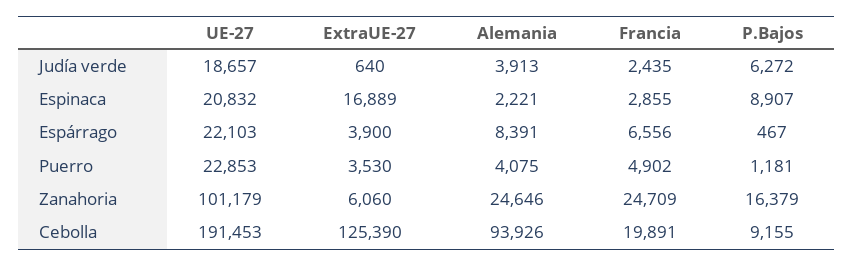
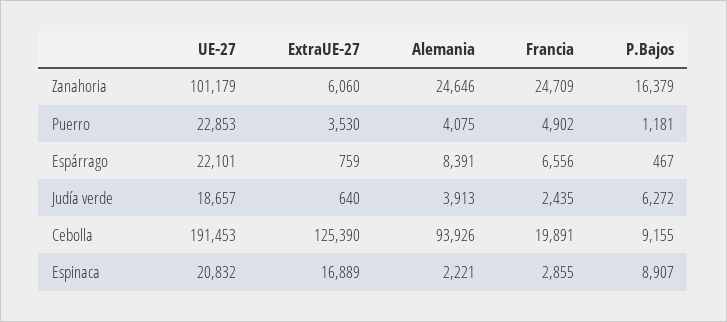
UE-27, Espárrago: 22103 -> 22101
ExtraUE-27, Espárrago: 3900 -> 759

